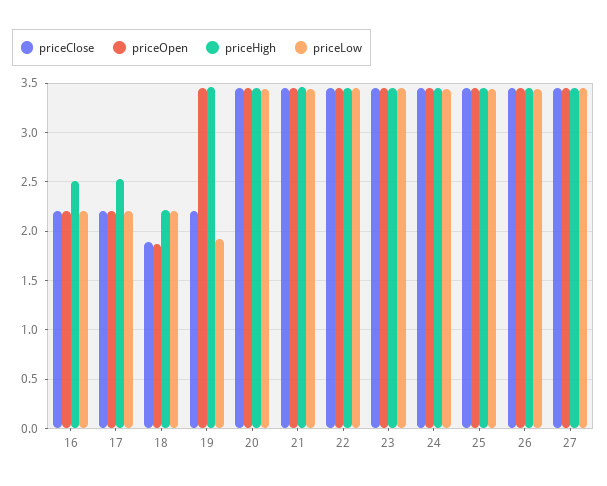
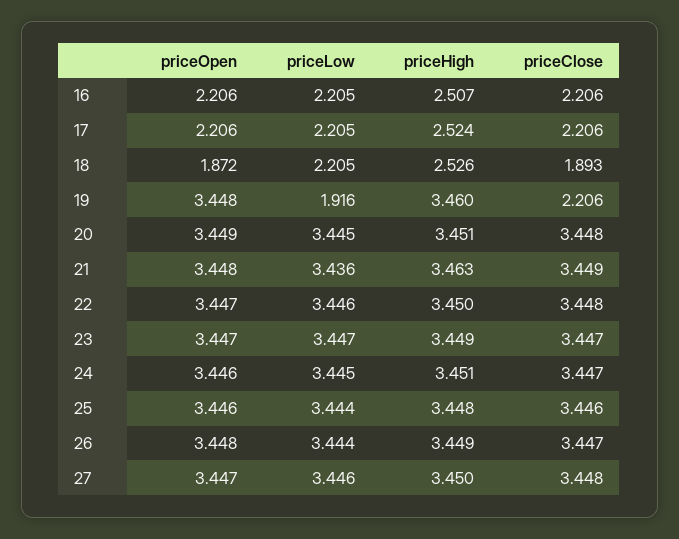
priceHigh, 18: 2.2 -> 2.526

